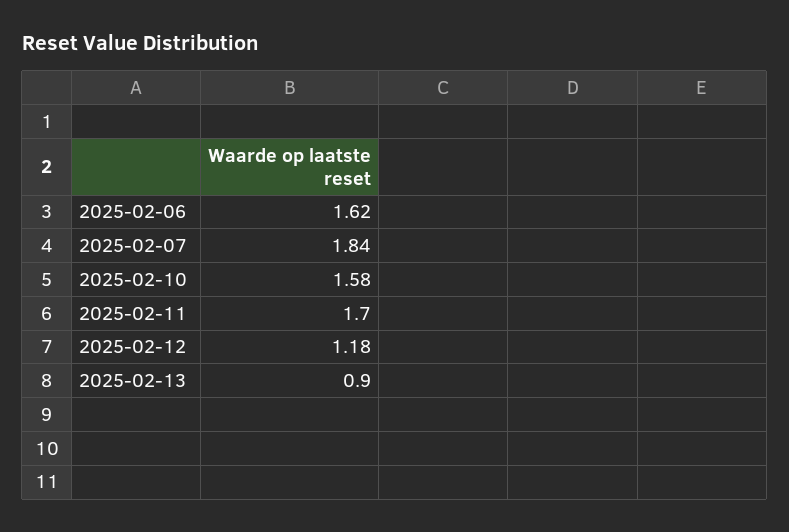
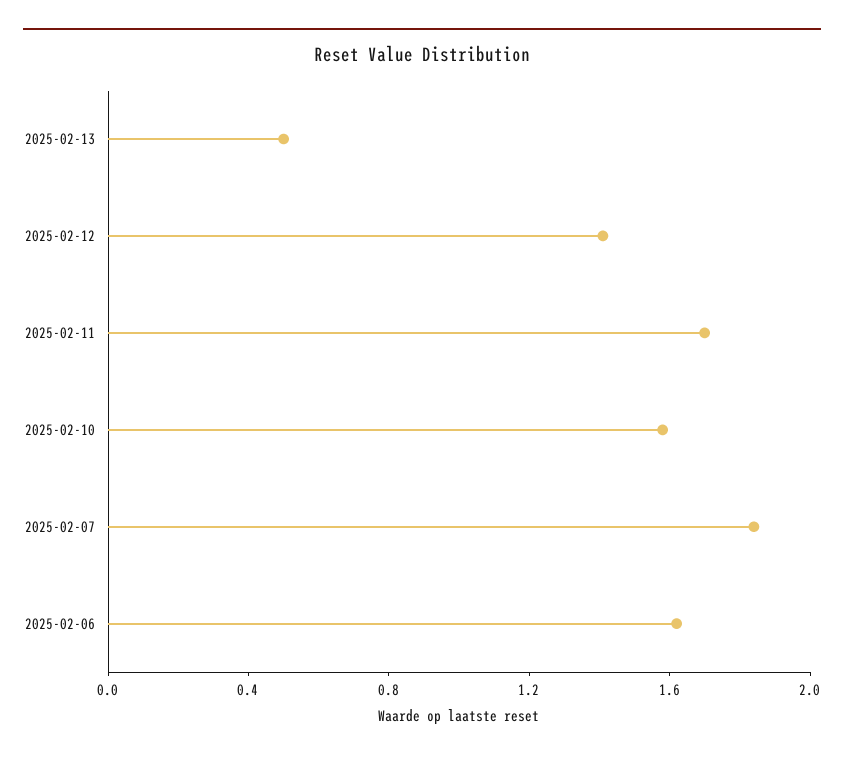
2025-02-12: 1.18 -> 1.4
2025-02-13: 0.9 -> 0.5

